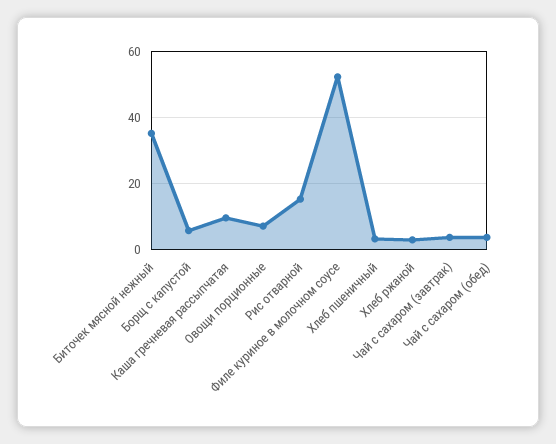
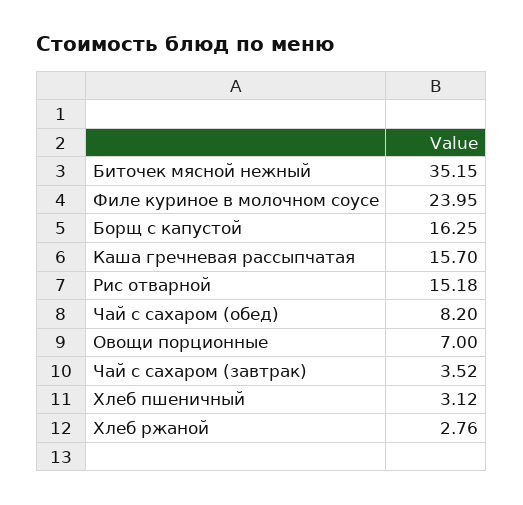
Борщ с капустой: 6 -> 16.25
Каша гречневая рассыпчатая: 10 -> 15.7
Филе куриное в молочном соусе: 52 -> 23.95
Чай с сахаром (обед): 4 -> 8.2

